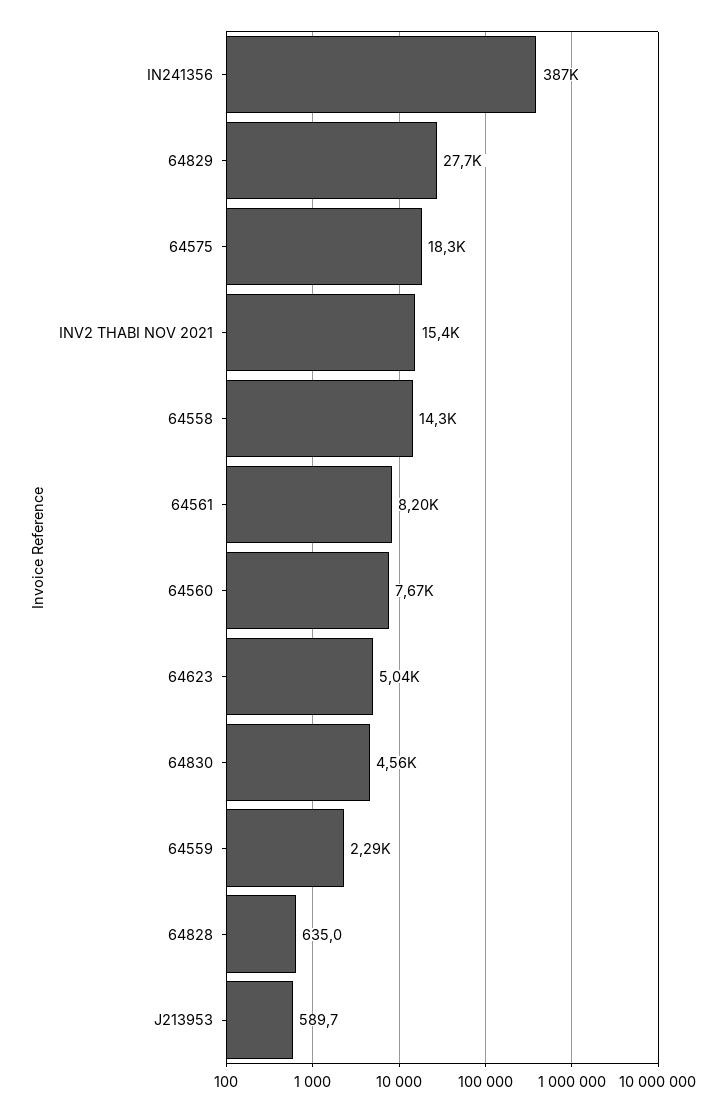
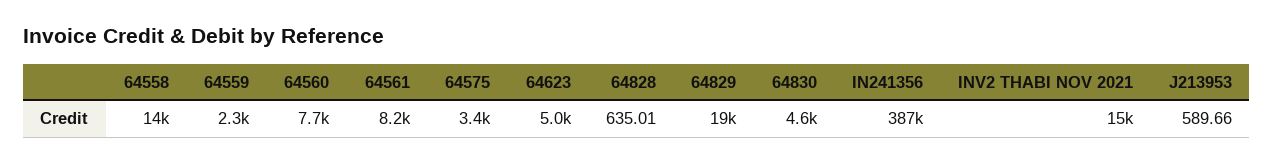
64829: 27700 -> 19000
64575: 18300 -> 3400

